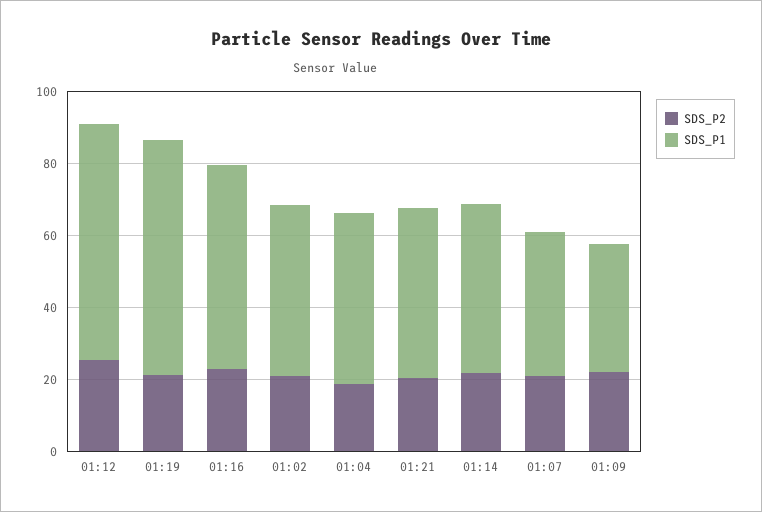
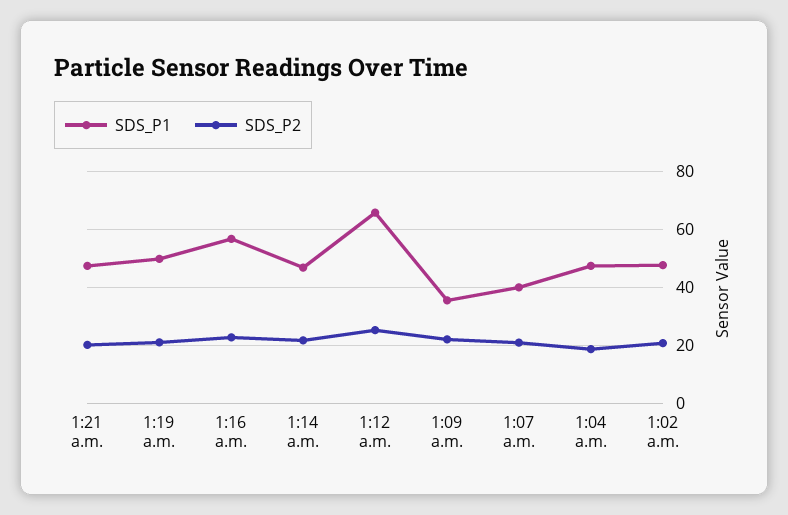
SDS_P1, 01:19: 65 -> 50

